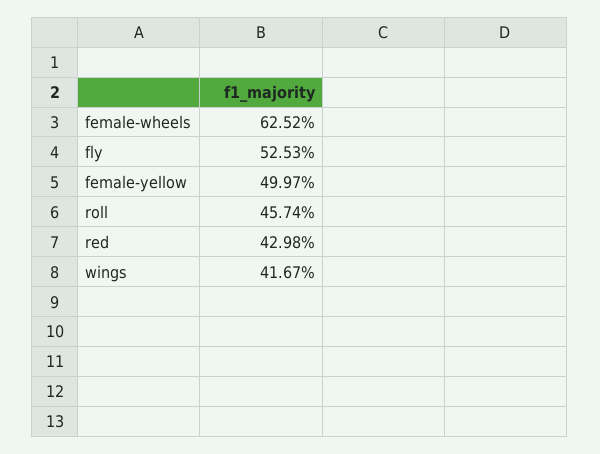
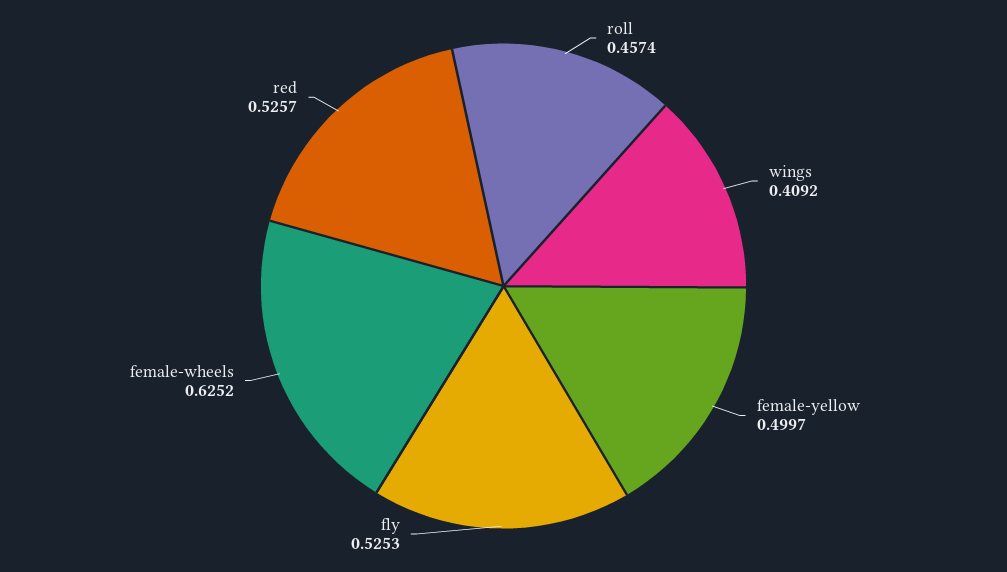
red: 0.4298 -> 0.5257
wings: 0.4167 -> 0.4092

